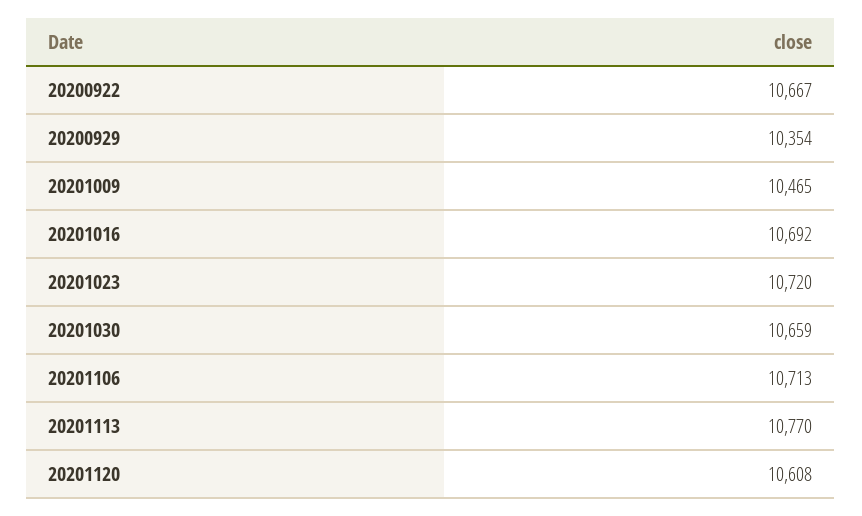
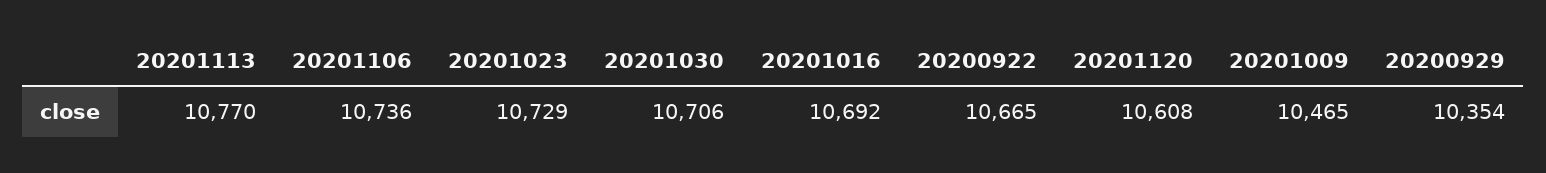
20200922: 10667 -> 10665
20201023: 10720 -> 10729
20201030: 10659 -> 10706
20201106: 10713 -> 10736

